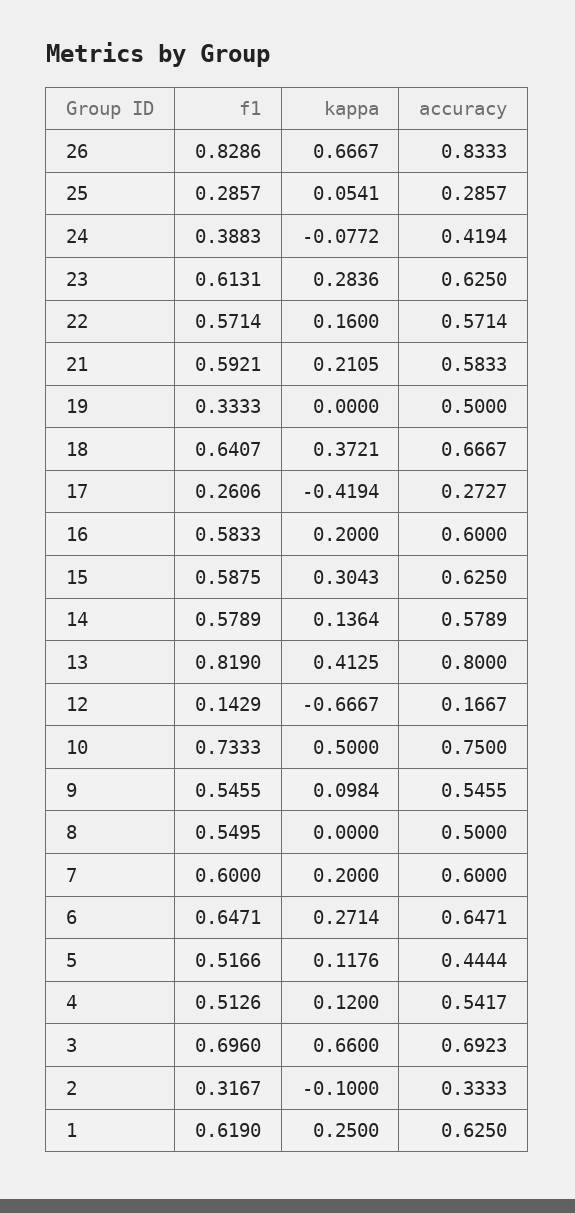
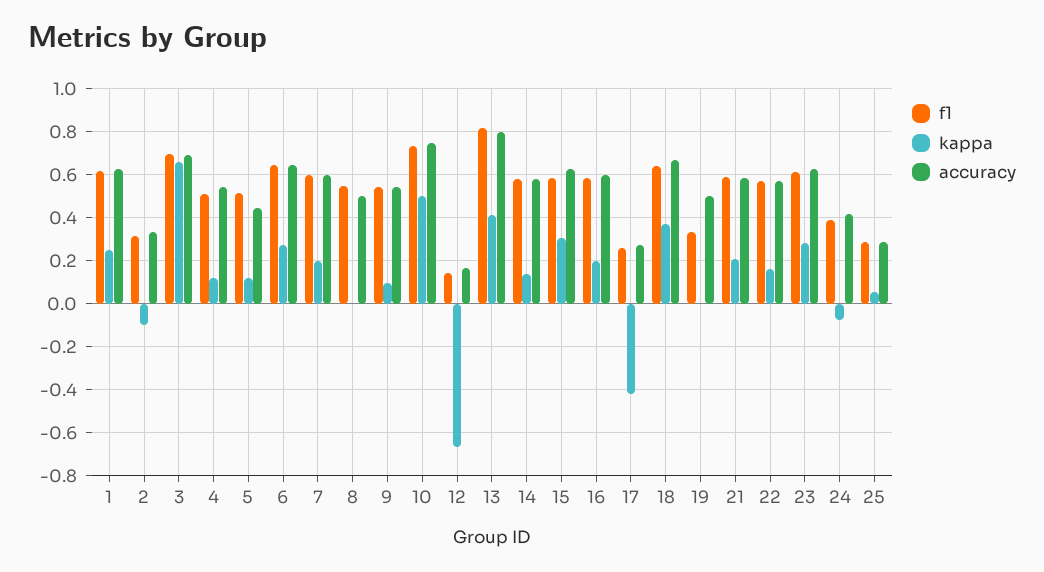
f1, 26: 0.8286 -> none
kappa, 26: 0.6667 -> none
accuracy, 26: 0.8333 -> none

